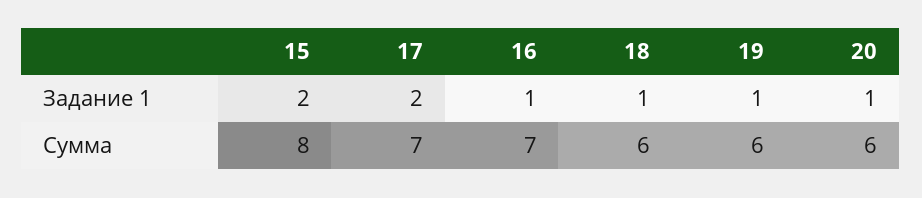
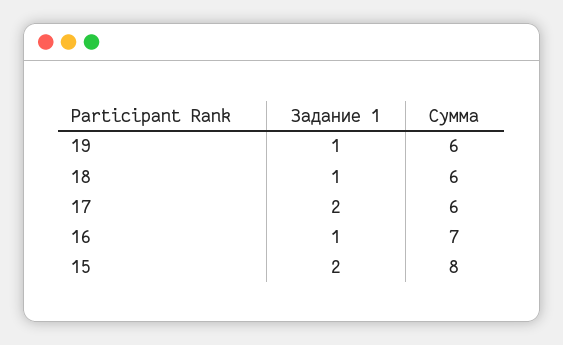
20, Задание 1: 1 -> none
17, Сумма: 7 -> 6
20, Сумма: 6 -> none

